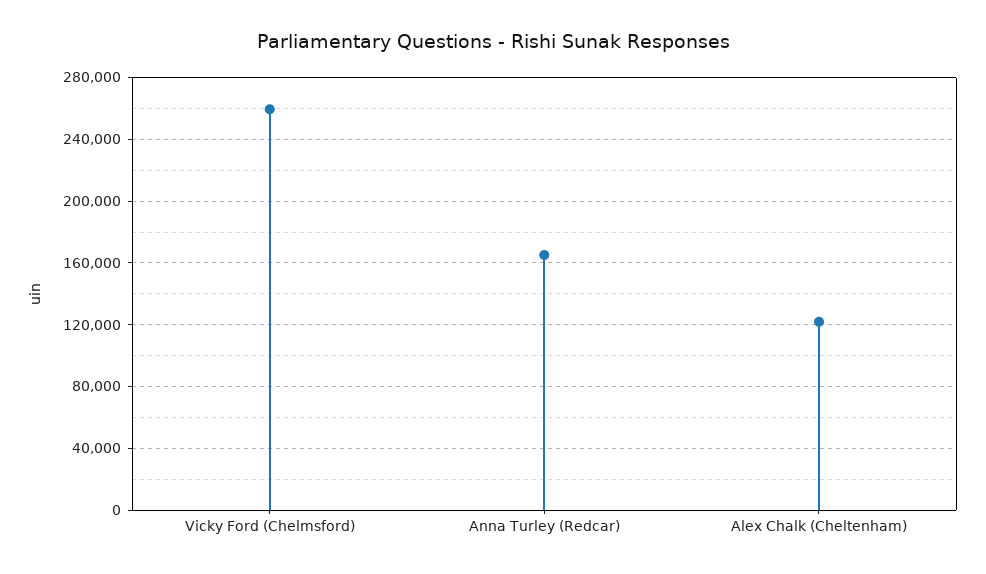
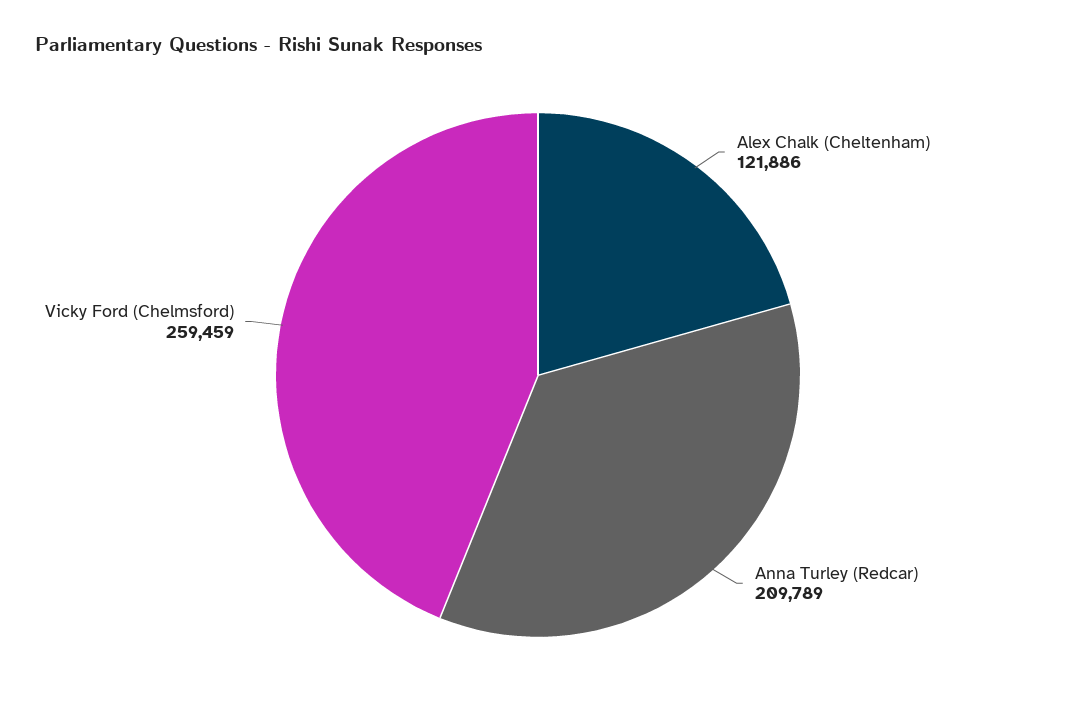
Anna Turley (Redcar): 165000 -> 209789

